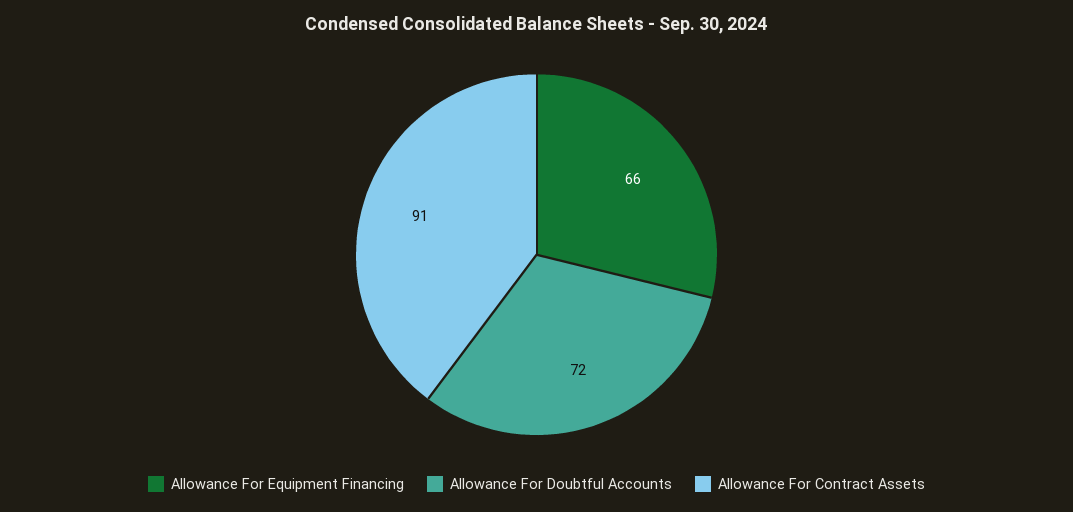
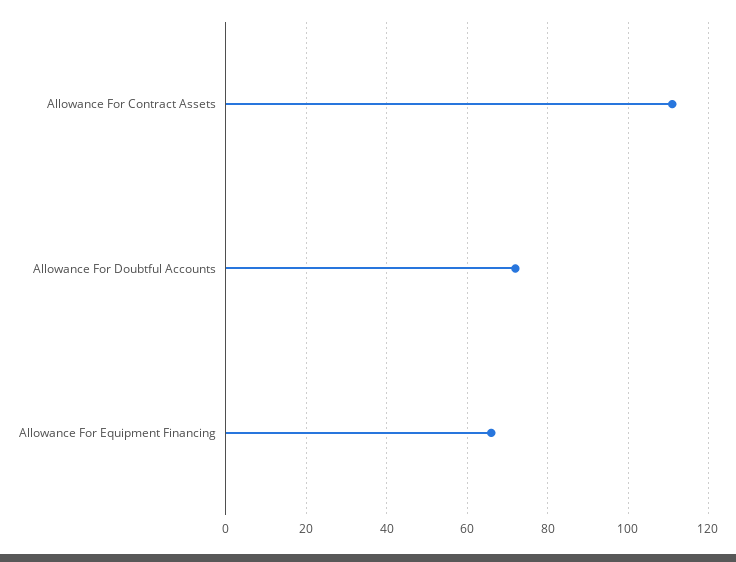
Allowance For Contract Assets: 91 -> 110

